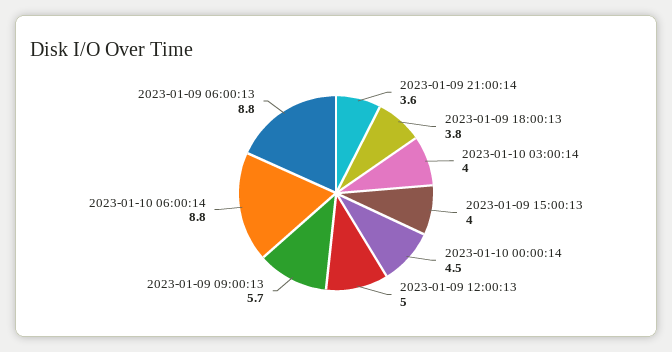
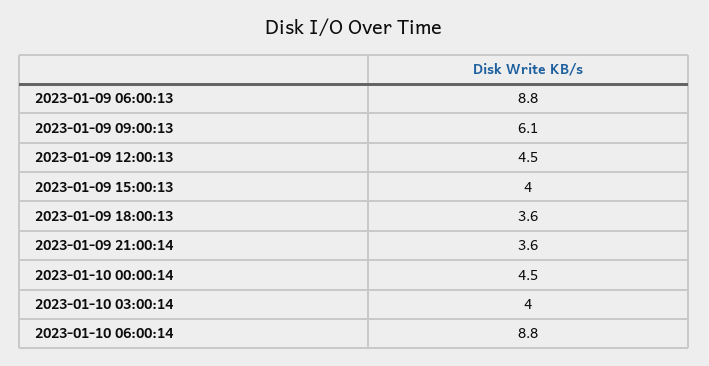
2023-01-09 18:00:13: 3.8 -> 3.6
2023-01-09 12:00:13: 5 -> 4.5
2023-01-09 09:00:13: 5.7 -> 6.1

